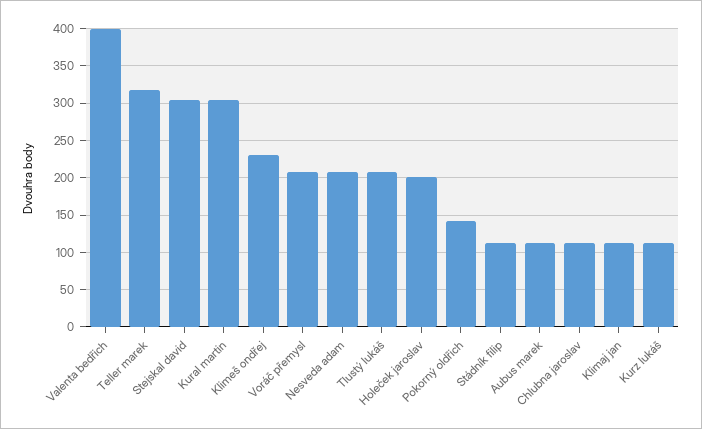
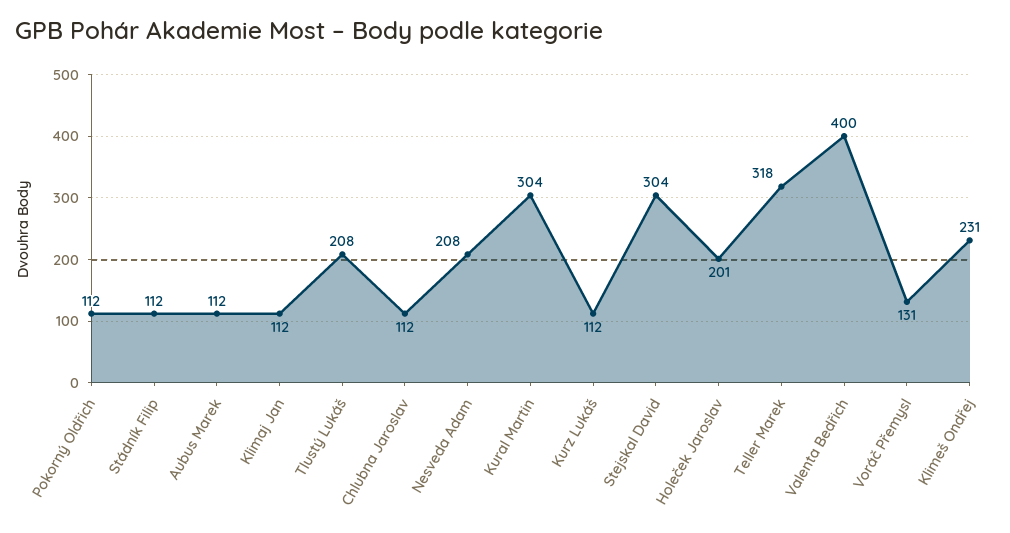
Voráč přemysl: 210 -> 131
Pokorný oldřich: 140 -> 112

